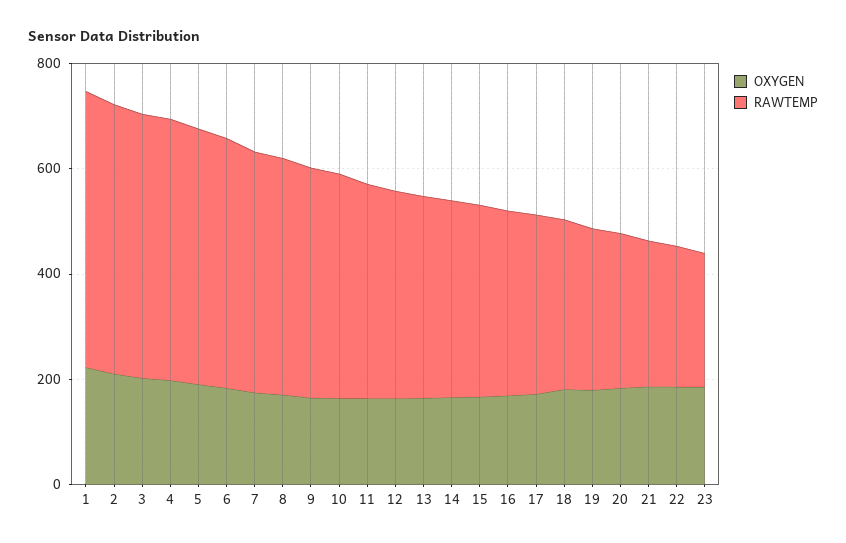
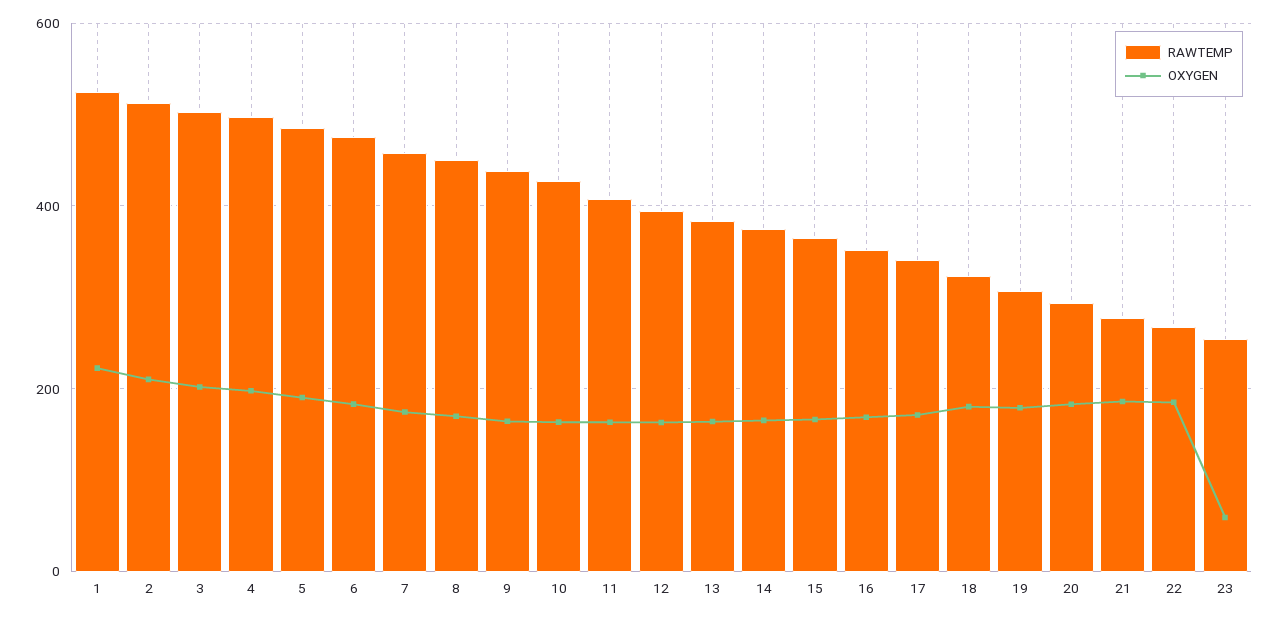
OXYGEN, 23: 200 -> 60

